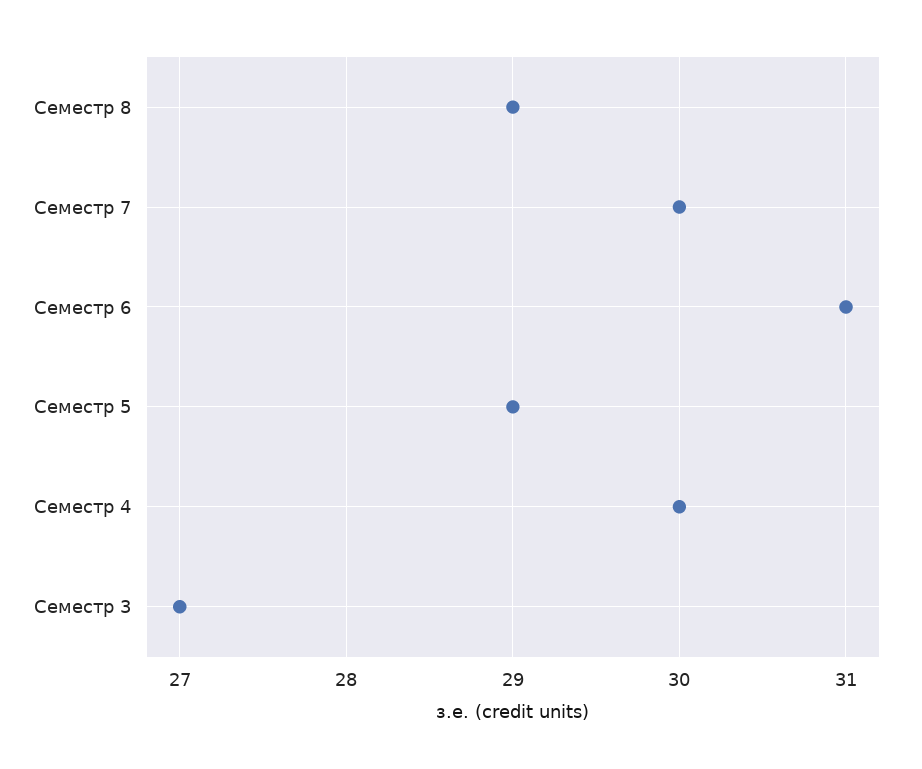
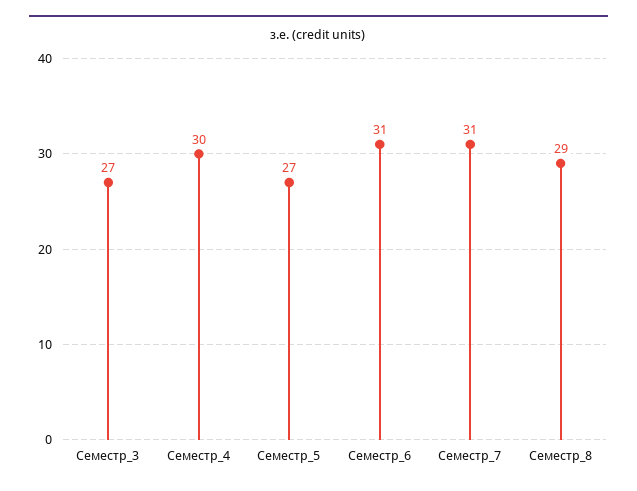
Семестр 7: 30 -> 31
Семестр 5: 29 -> 27

